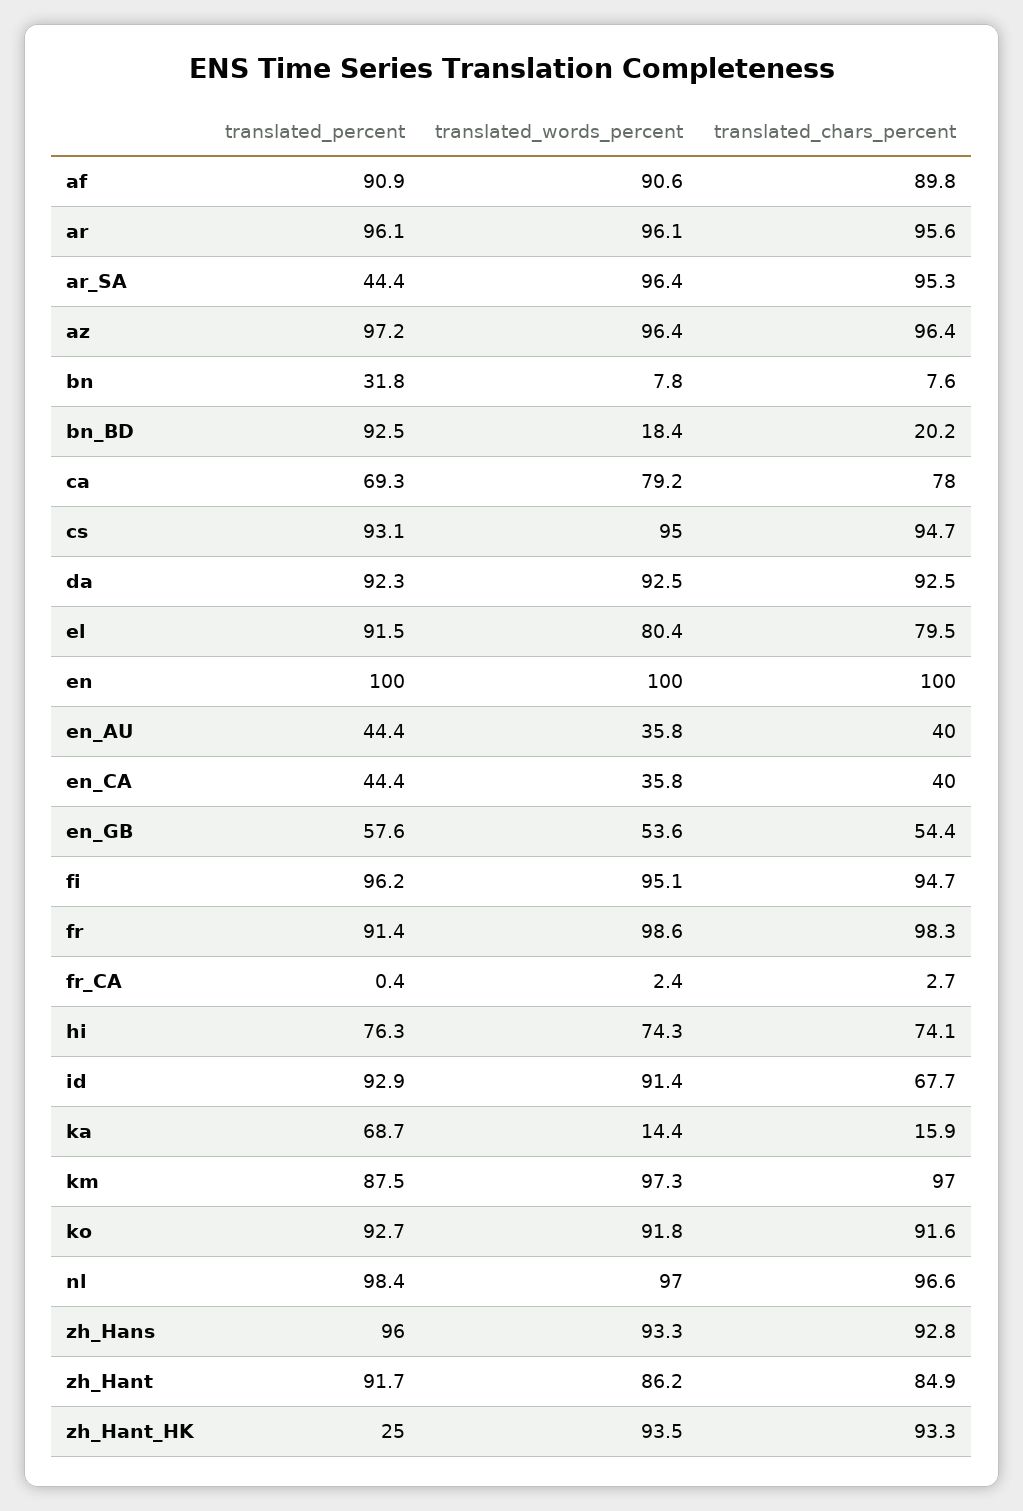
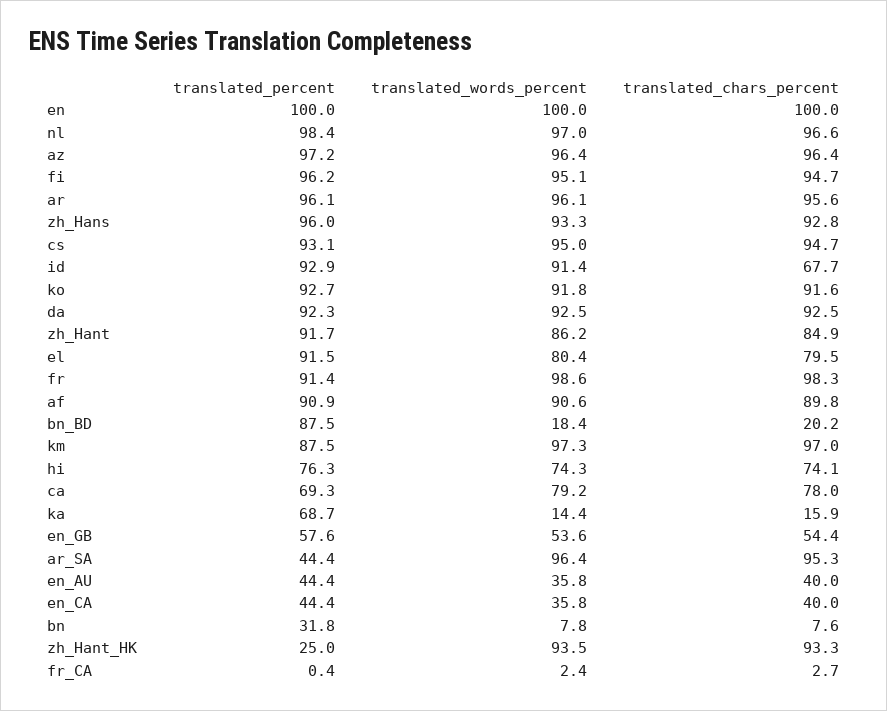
translated_percent, bn_BD: 92.5 -> 87.5

